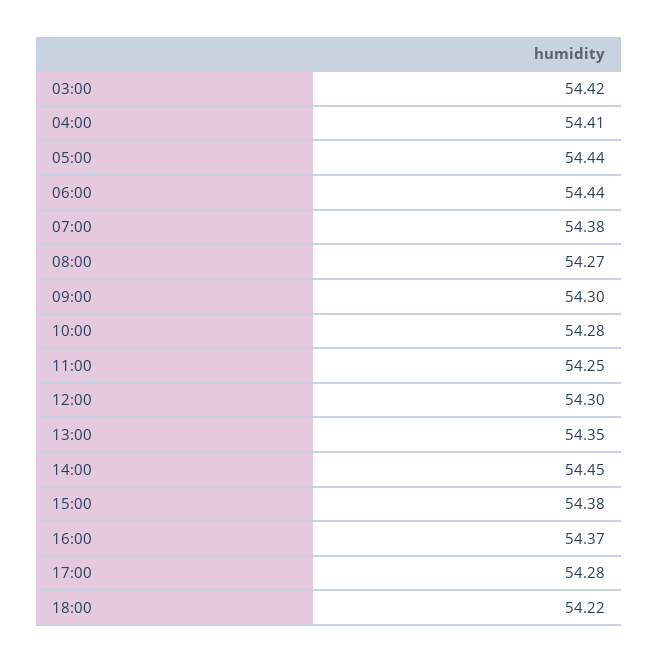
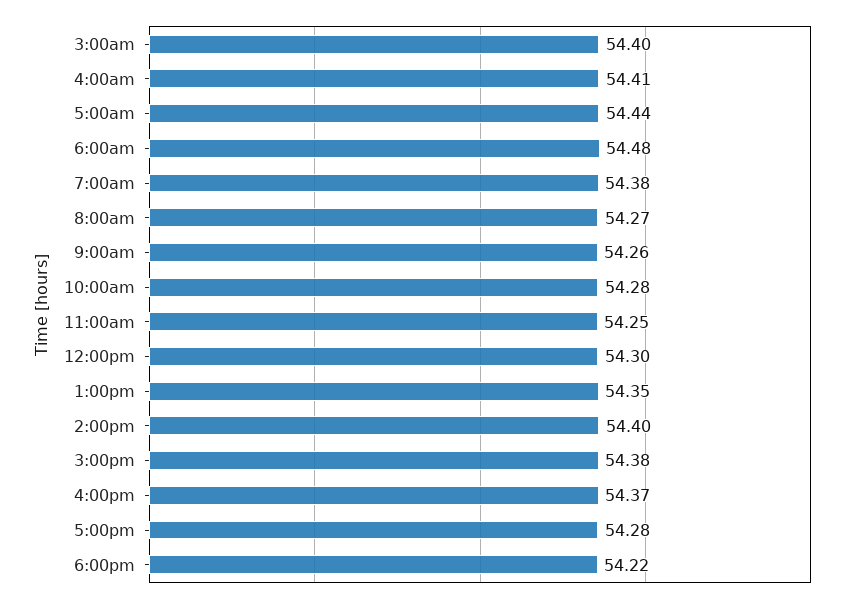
03:00: 54.42 -> 54.4
06:00: 54.44 -> 54.48
09:00: 54.3 -> 54.26
14:00: 54.45 -> 54.4

